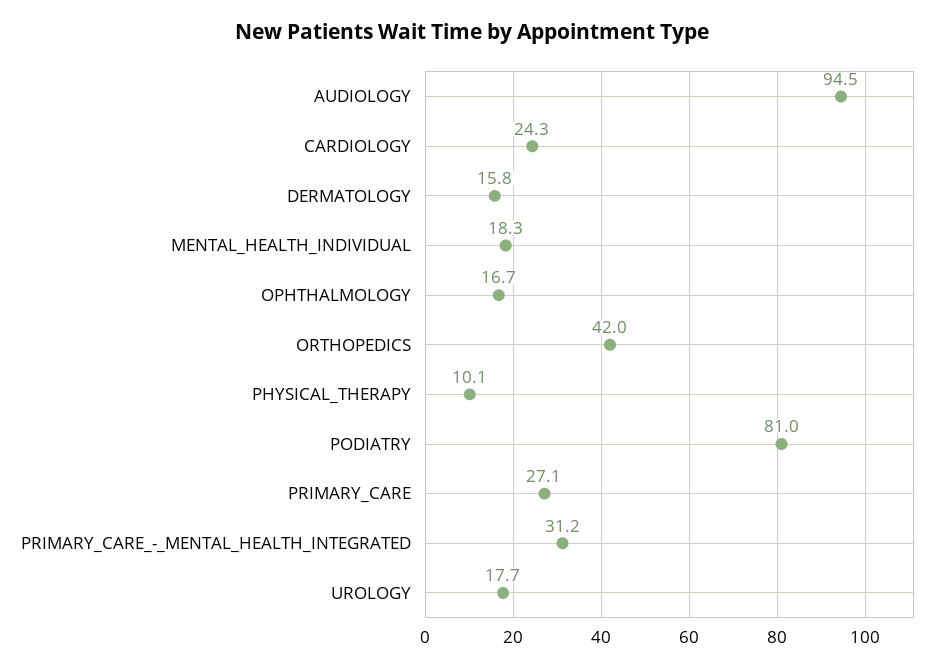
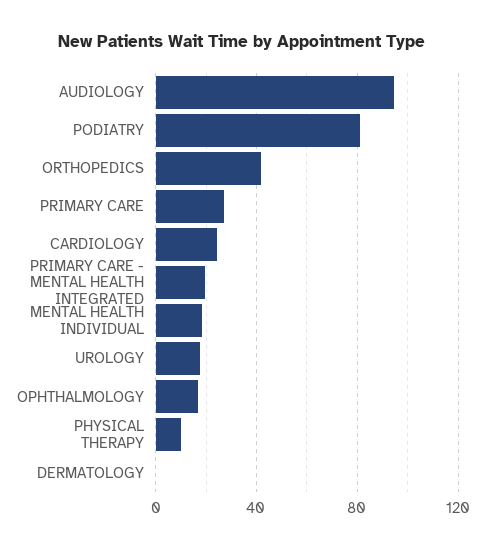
DERMATOLOGY: 15.8 -> 0
PRIMARY_CARE_-_MENTAL_HEALTH_INTEGRATED: 31.2 -> 20

